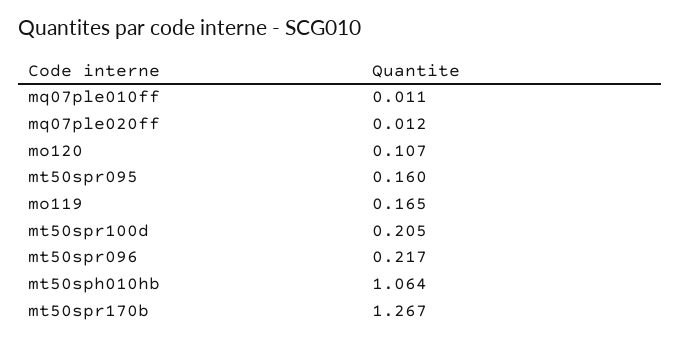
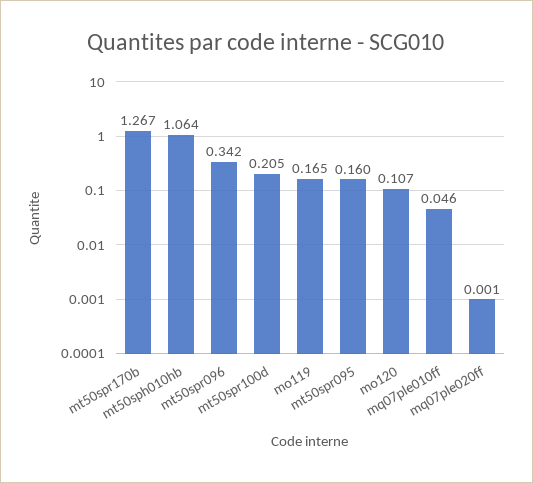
mq07ple010ff: 0.011 -> 0.046
mq07ple020ff: 0.012 -> 0.001
mt50spr096: 0.217 -> 0.342

